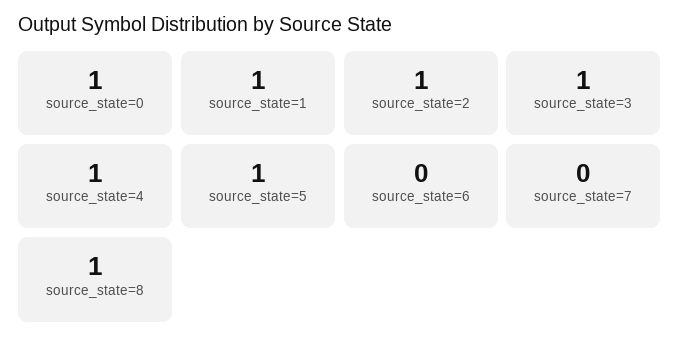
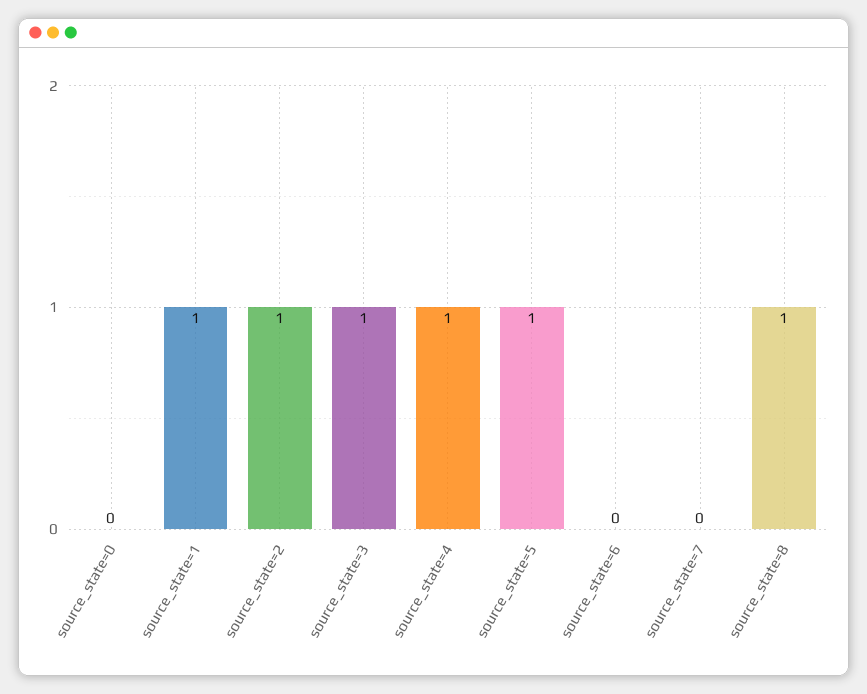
source_state=0: 1 -> 0

